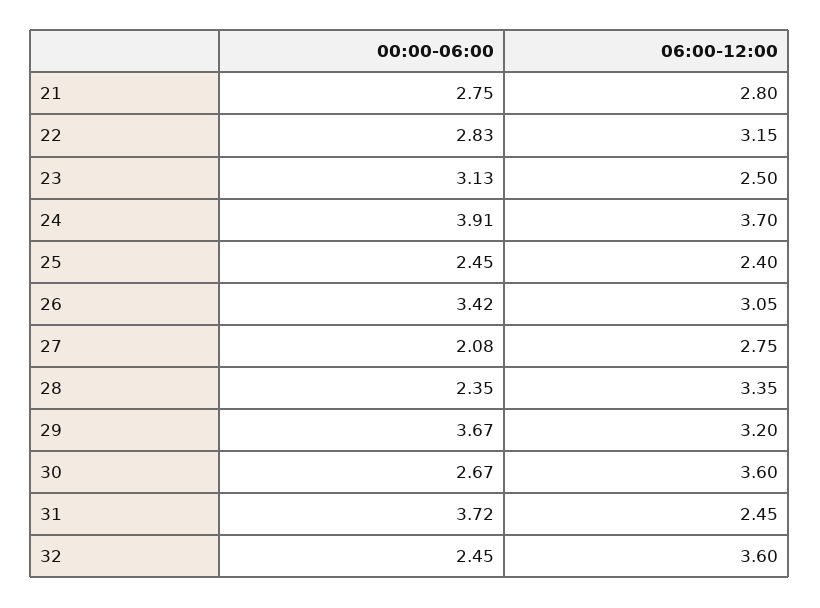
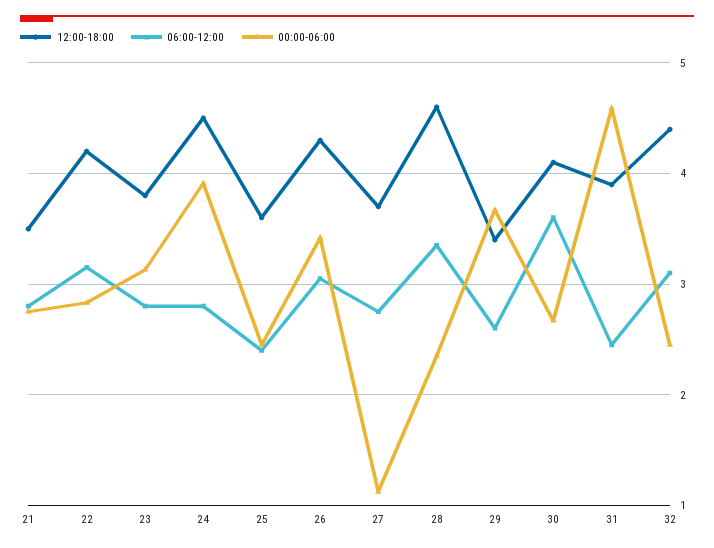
06:00-12:00, 23: 2.5 -> 2.8
06:00-12:00, 24: 3.7 -> 2.8
00:00-06:00, 27: 2.08 -> 1.1
06:00-12:00, 29: 3.2 -> 2.6
00:00-06:00, 31: 3.72 -> 4.6
06:00-12:00, 32: 3.6 -> 3.1
12:00-18:00, 21: none -> 3.5
12:00-18:00, 22: none -> 4.2
12:00-18:00, 23: none -> 3.8
12:00-18:00, 24: none -> 4.5
12:00-18:00, 25: none -> 3.6
12:00-18:00, 26: none -> 4.3
12:00-18:00, 27: none -> 3.7
12:00-18:00, 28: none -> 4.6
12:00-18:00, 29: none -> 3.4
12:00-18:00, 30: none -> 4.1
12:00-18:00, 31: none -> 3.9
12:00-18:00, 32: none -> 4.4

